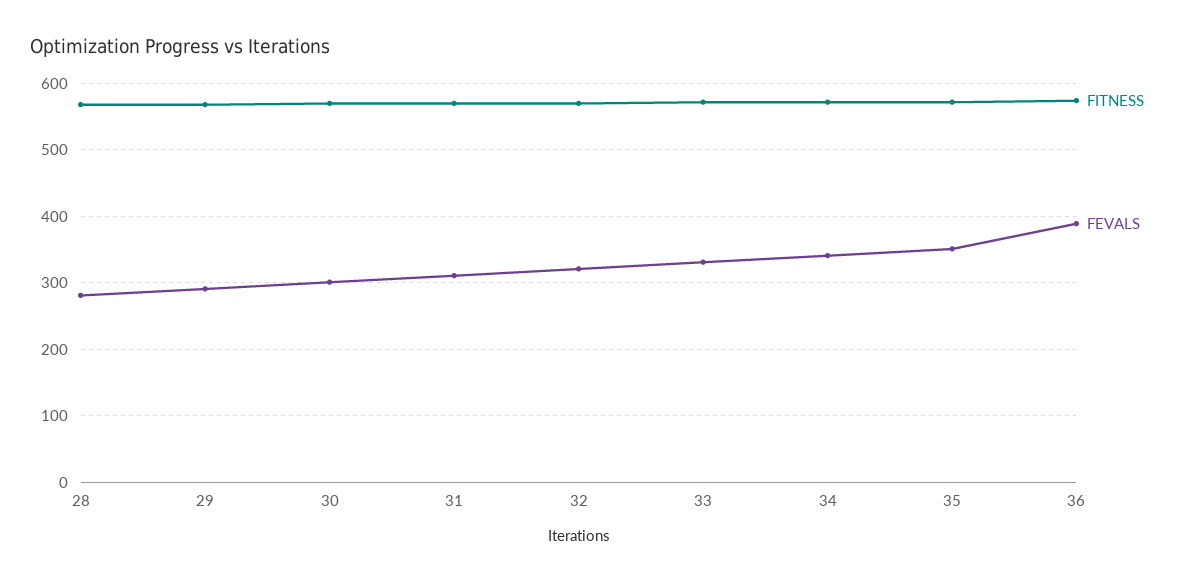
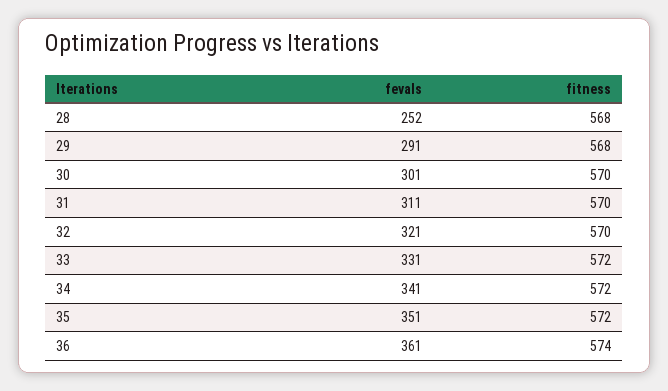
FEVALS, 28: 280 -> 252
FEVALS, 36: 390 -> 361

